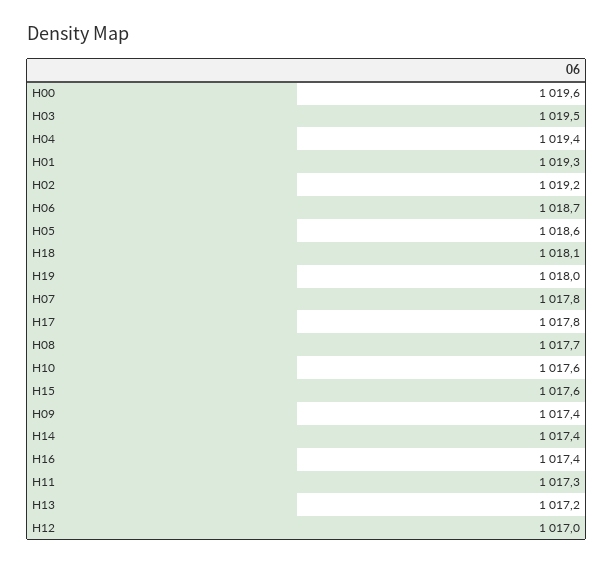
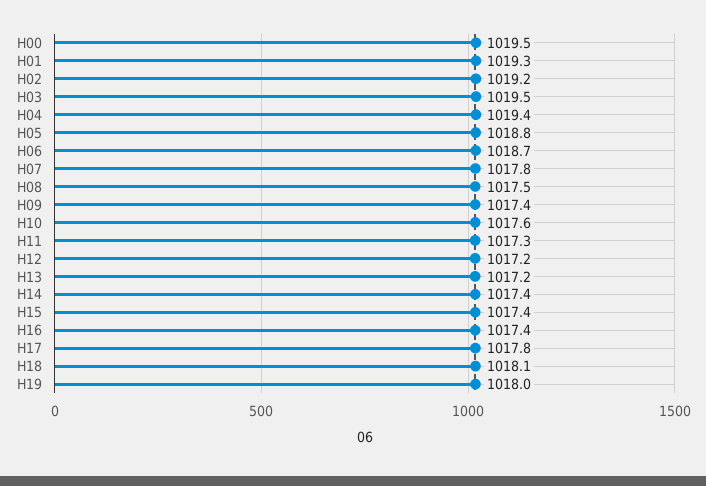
H00: 1019.6 -> 1019.5
H05: 1018.6 -> 1018.8
H08: 1017.7 -> 1017.5
H15: 1017.6 -> 1017.4
H12: 1017 -> 1017.2

